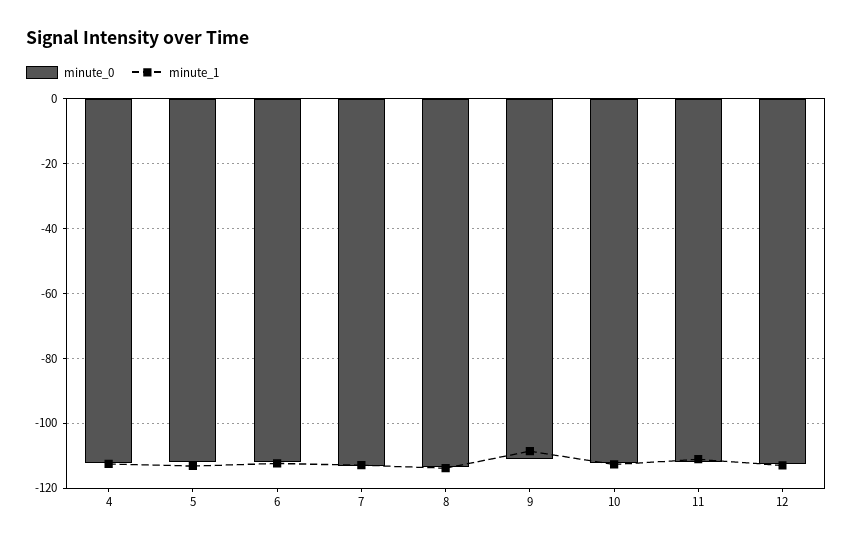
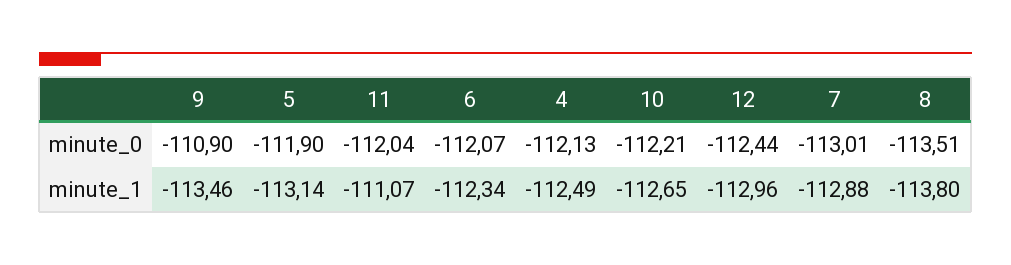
minute_1, 9: -108 -> -113.46

